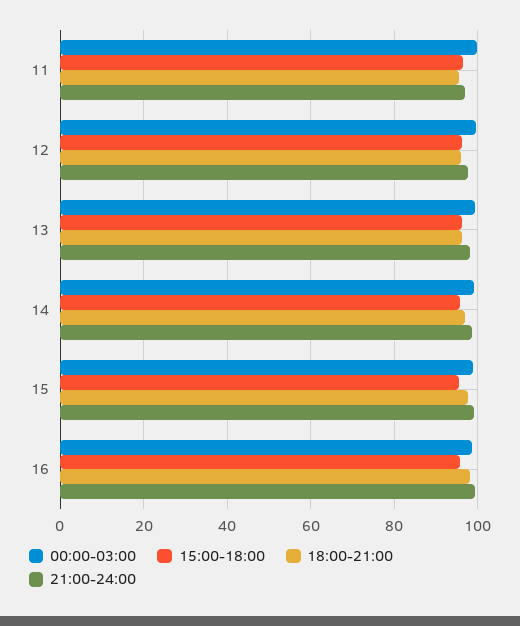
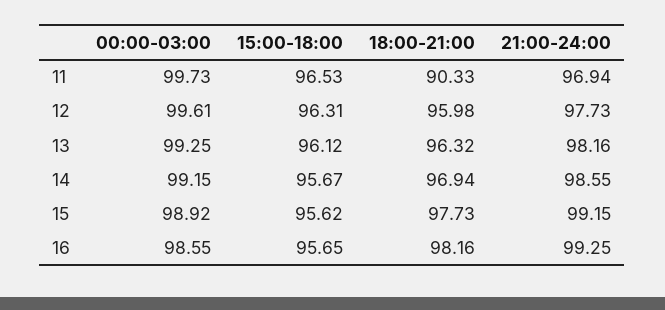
18:00-21:00, 11: 96 -> 90.33

